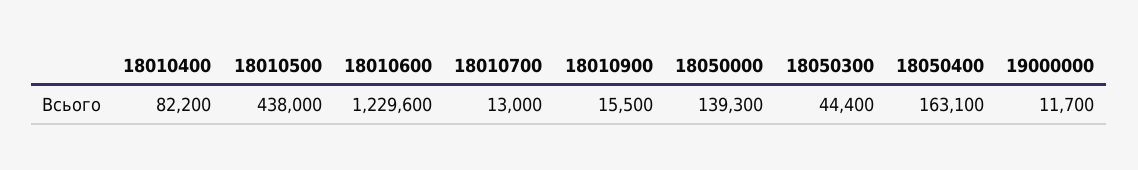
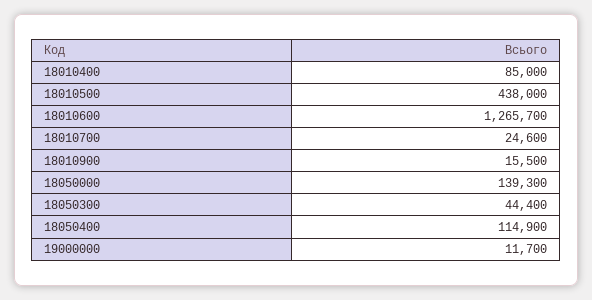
18010400: 82200 -> 85000
18010600: 1229600 -> 1265700
18010700: 13000 -> 24600
18050400: 163100 -> 114900

